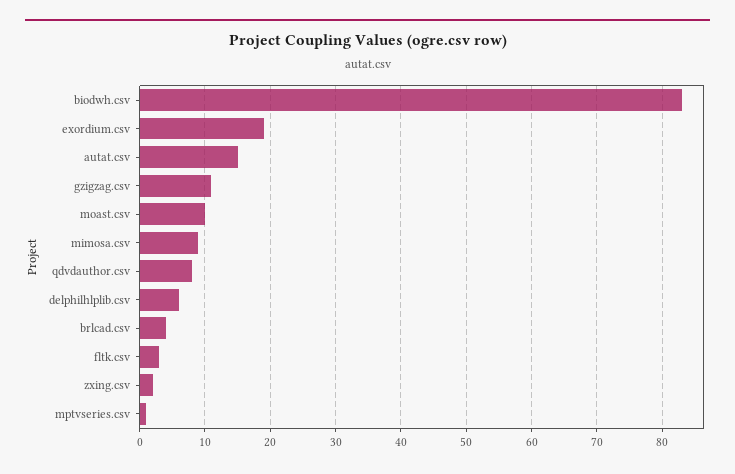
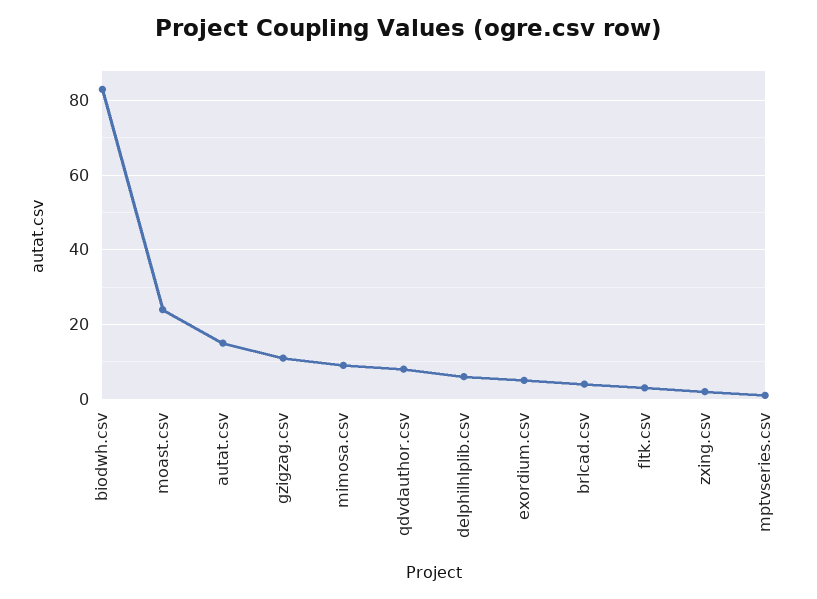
exordium.csv: 19 -> 5
moast.csv: 10 -> 25

